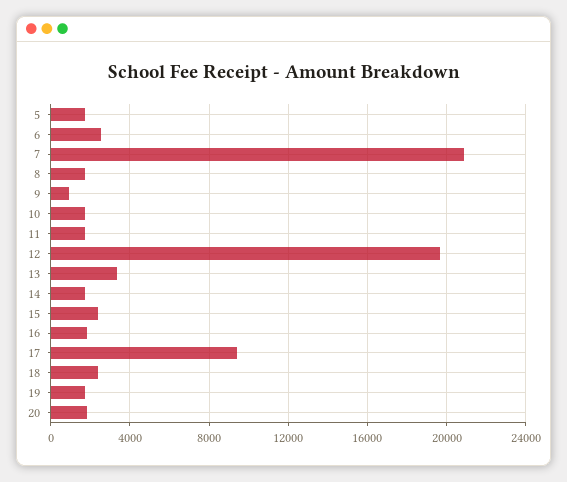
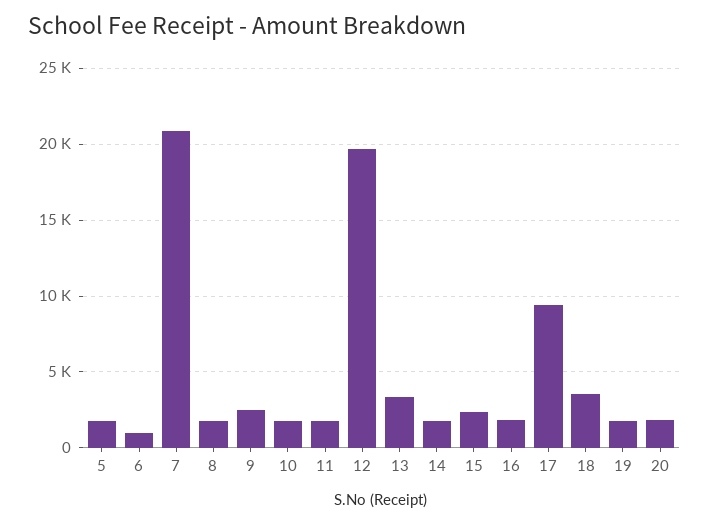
6: 2500 -> 1000
9: 1000 -> 2500
18: 2500 -> 3500

